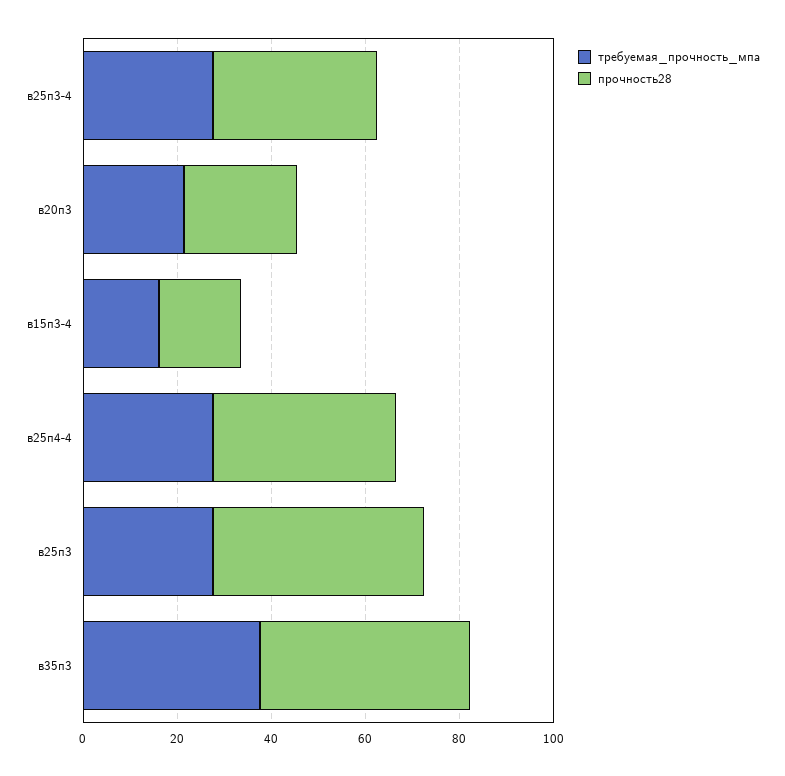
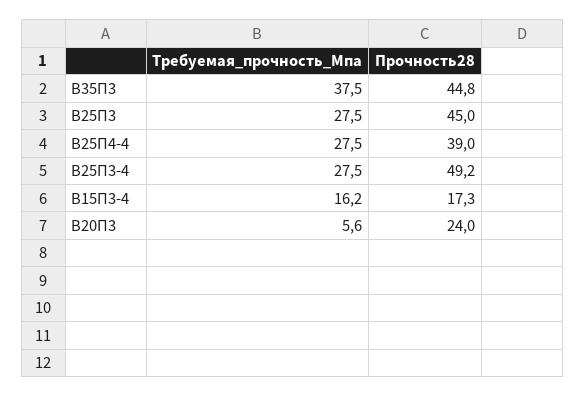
прочность28, в25п3-4: 35 -> 49.2
требуемая_прочность_мпа, в20п3: 20 -> 5.6

